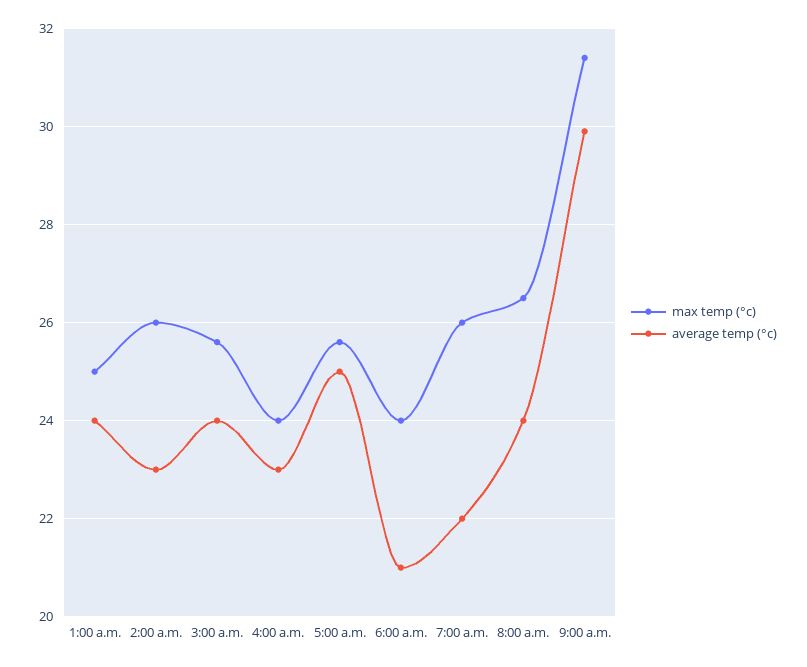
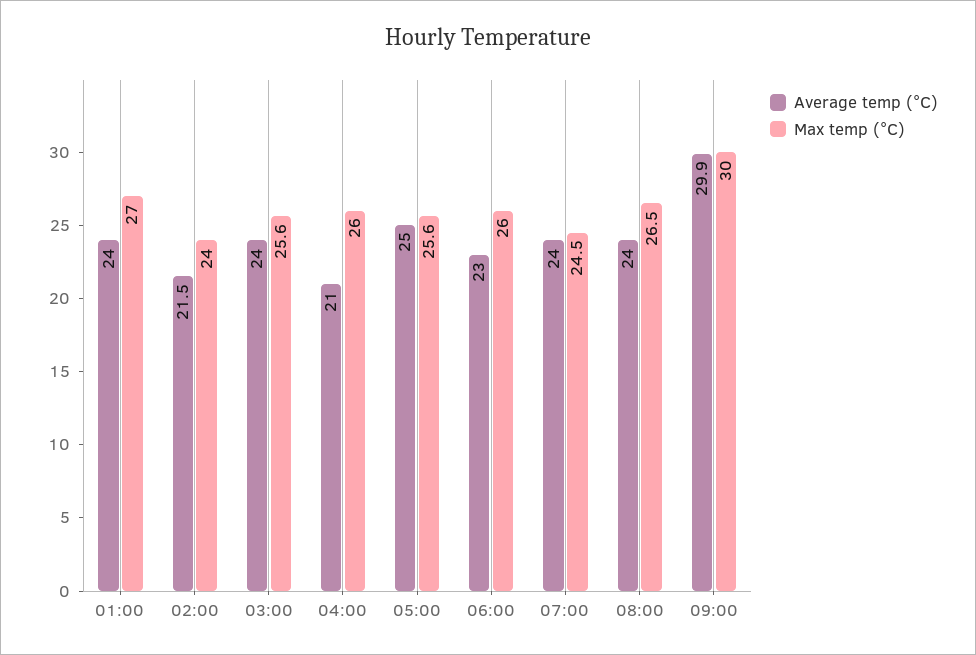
max temp (°c), 1:00 a.m.: 25 -> 27
max temp (°c), 2:00 a.m.: 26 -> 24
average temp (°c), 2:00 a.m.: 23 -> 21.5
max temp (°c), 4:00 a.m.: 24 -> 26
average temp (°c), 4:00 a.m.: 23 -> 21
max temp (°c), 6:00 a.m.: 24 -> 26
average temp (°c), 6:00 a.m.: 21 -> 23
max temp (°c), 7:00 a.m.: 26 -> 24.5
average temp (°c), 7:00 a.m.: 22 -> 24
max temp (°c), 9:00 a.m.: 31.5 -> 30

